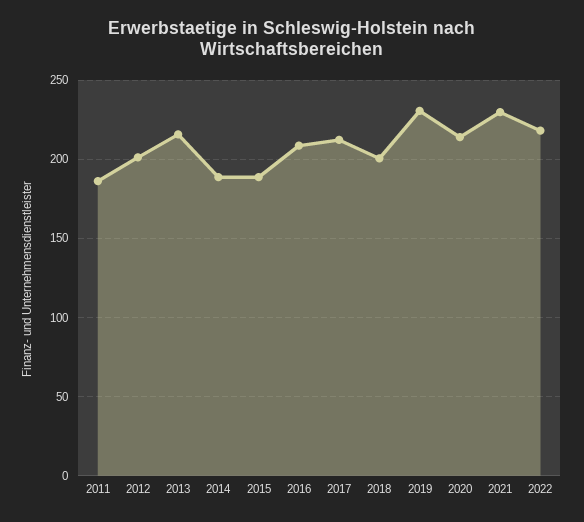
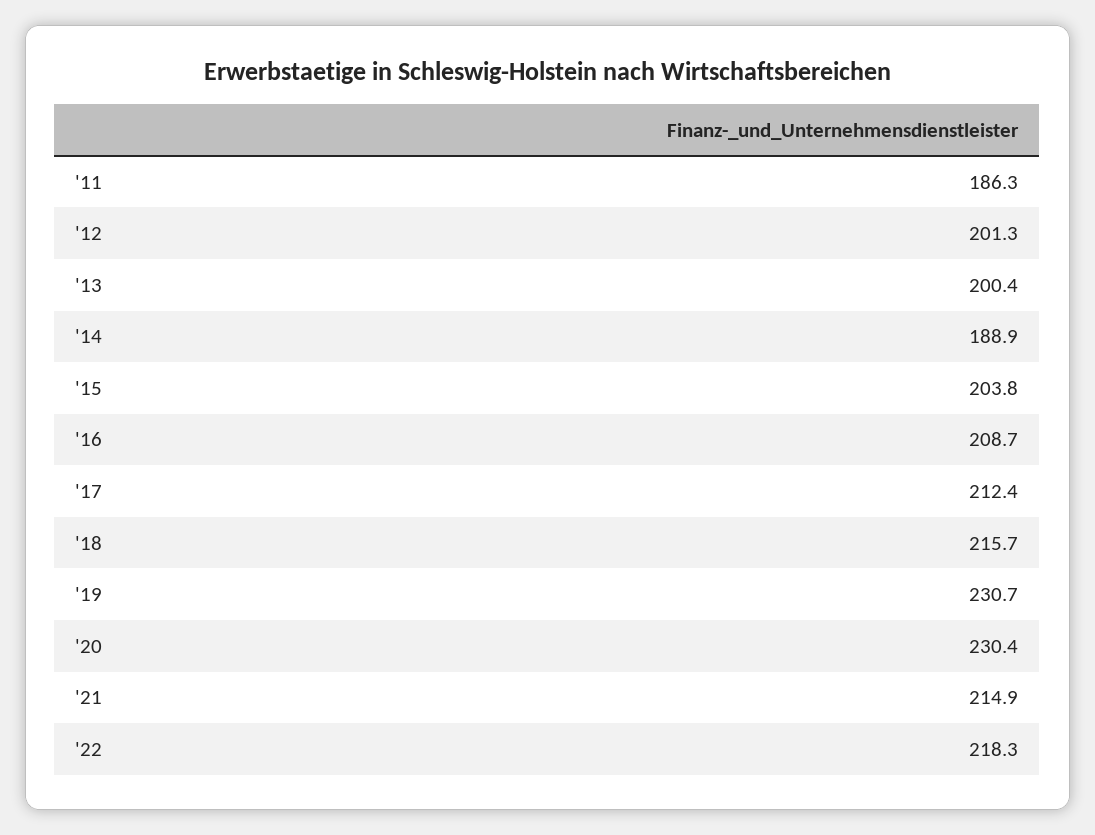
2013: 215 -> 200.4
2015: 190 -> 203.8
2018: 200 -> 215.7
2020: 215 -> 230.4
2021: 230 -> 214.9

